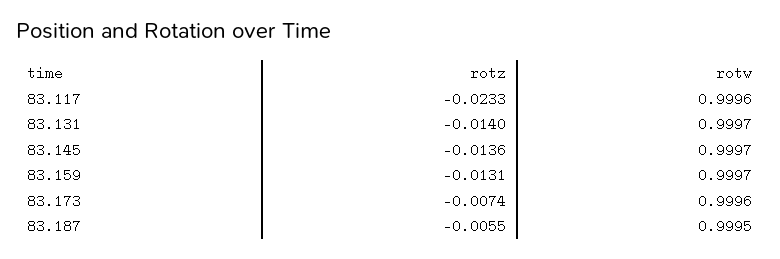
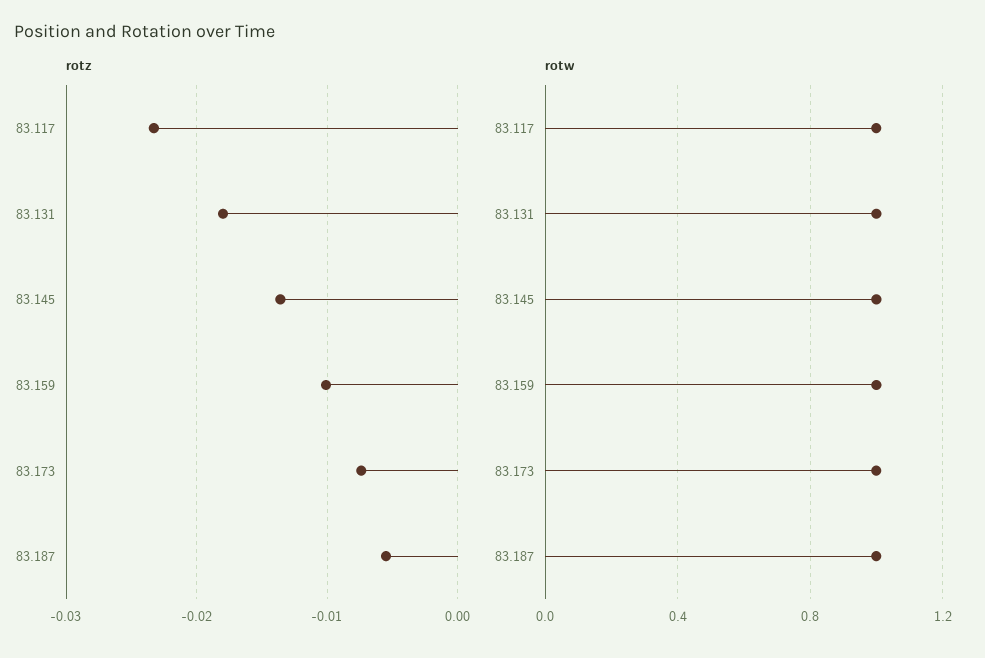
rotz, 83.131: -0.014 -> -0.018
rotz, 83.159: -0.0131 -> -0.01

